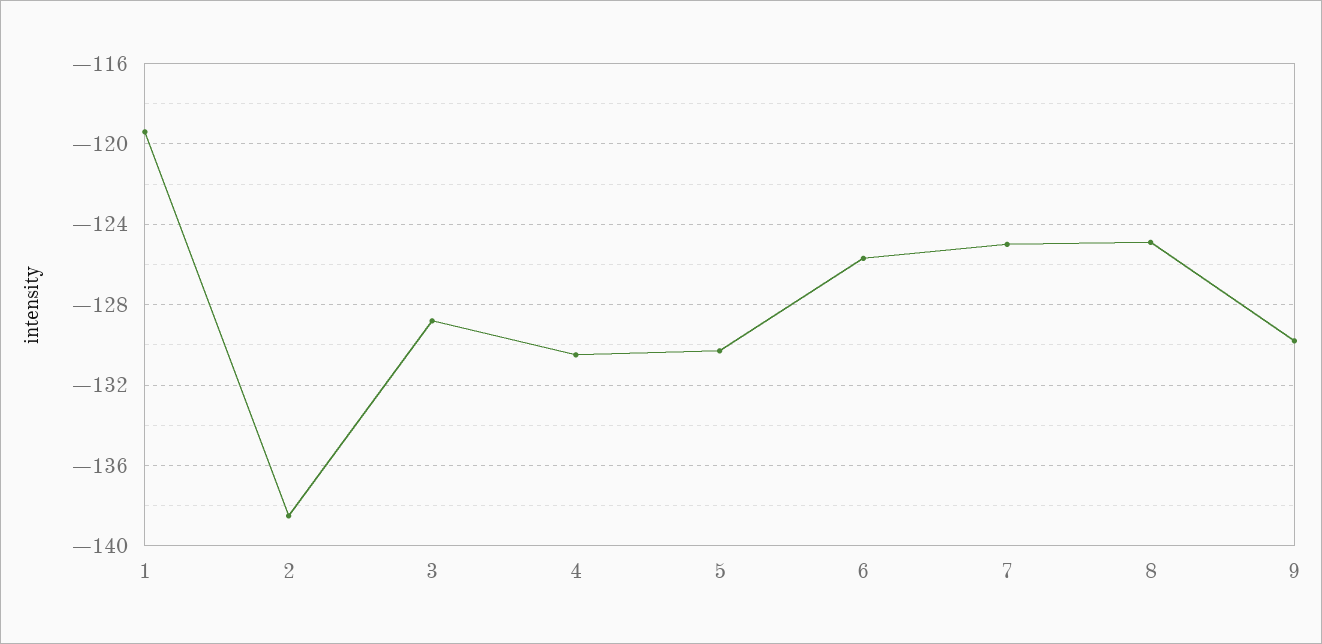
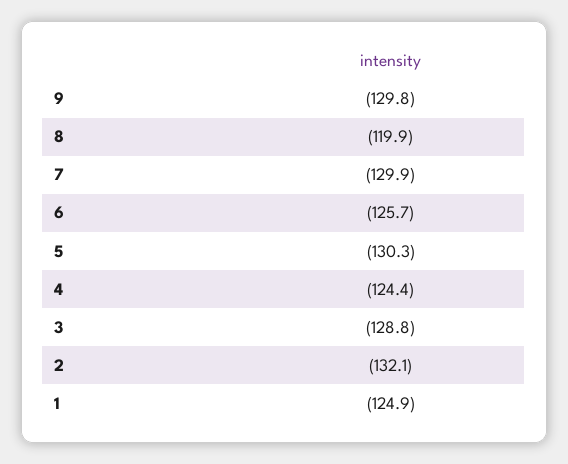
1: -119.5 -> -124.9
2: -138.5 -> -132.1
4: -130.5 -> -124.4
7: -125 -> -129.9
8: -125 -> -119.9

